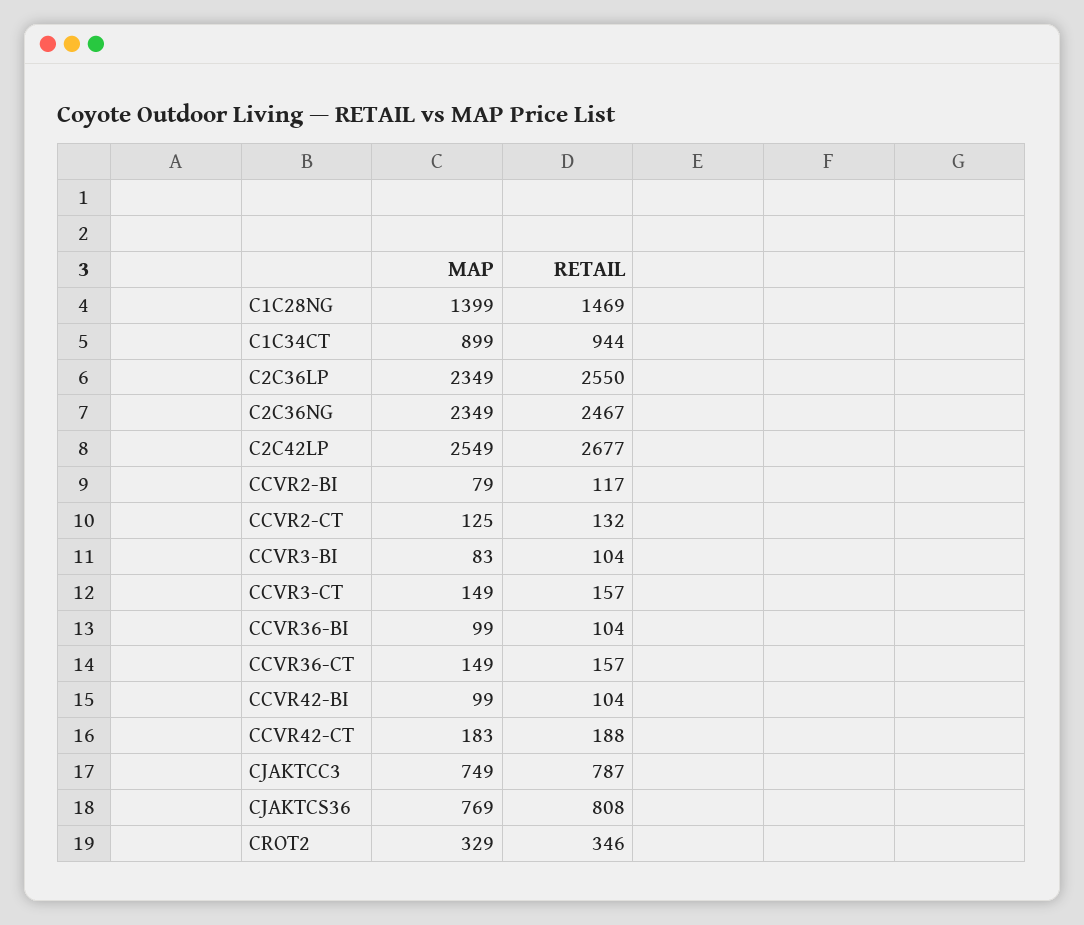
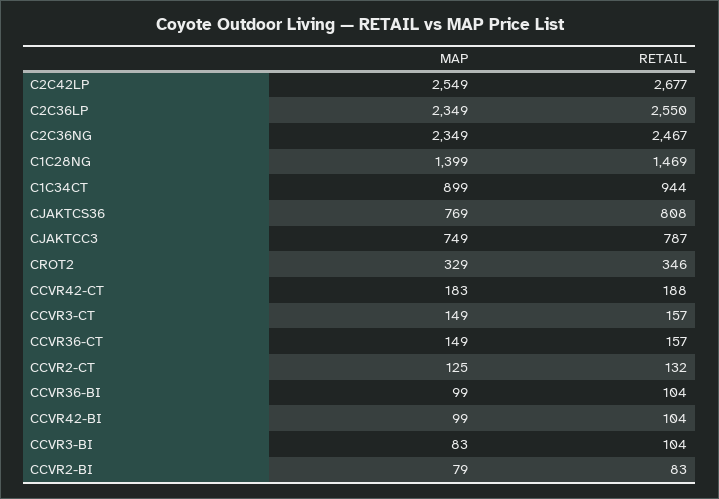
RETAIL, CCVR2-BI: 117 -> 83

